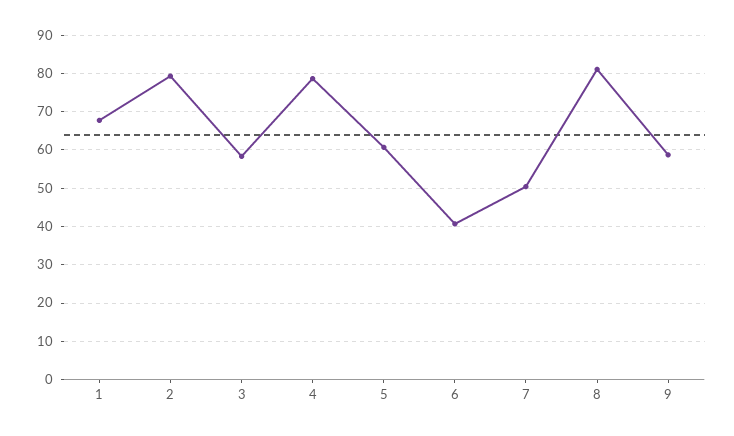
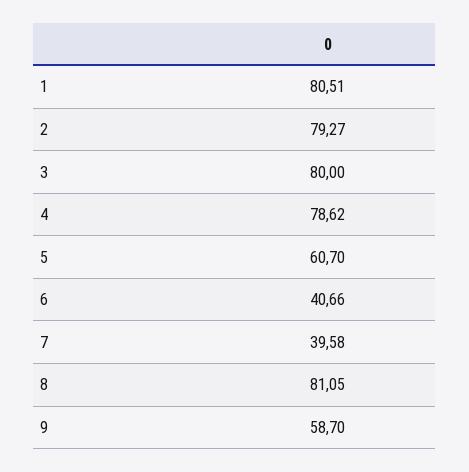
1: 68 -> 80.51
3: 58 -> 80
7: 50 -> 39.58

